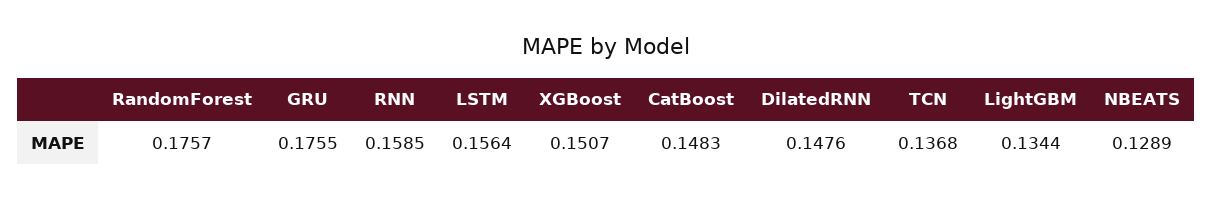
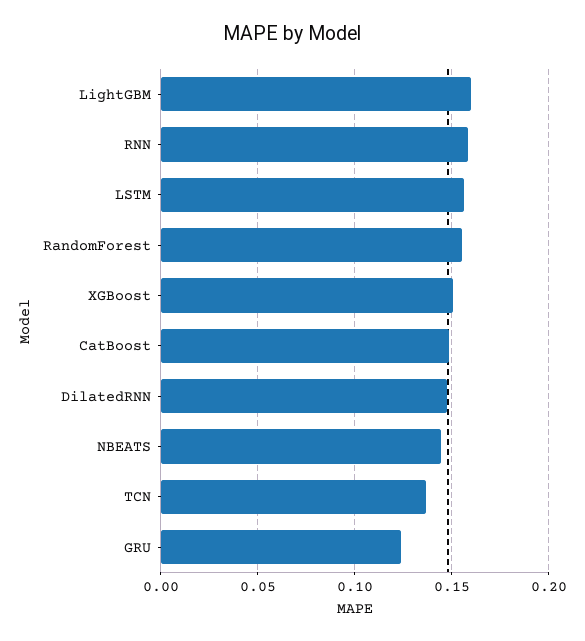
RandomForest: 0.1757 -> 0.155
GRU: 0.1755 -> 0.125
LightGBM: 0.1344 -> 0.16
NBEATS: 0.1289 -> 0.145

